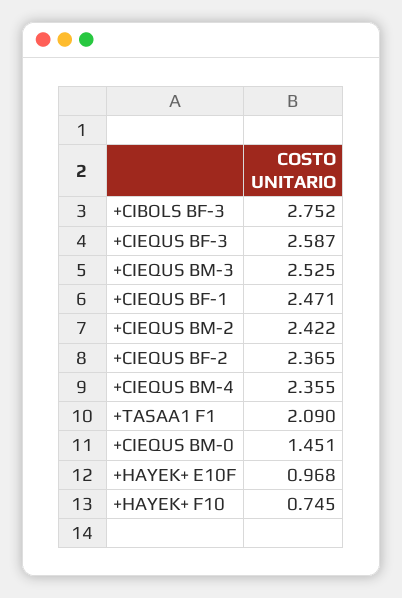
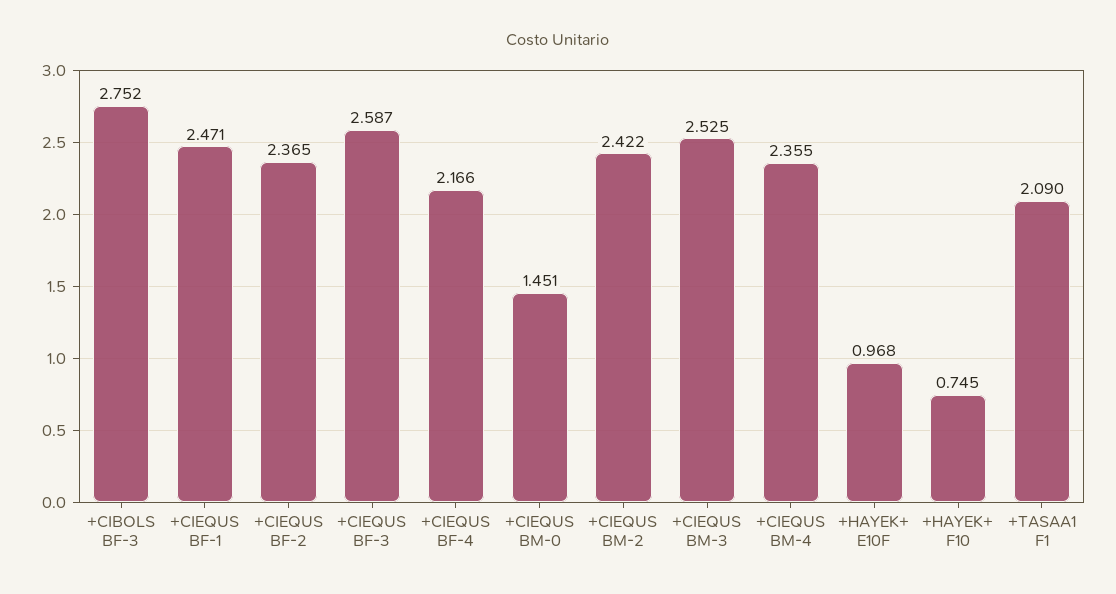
+CIEQUS BF-4: none -> 2.166

